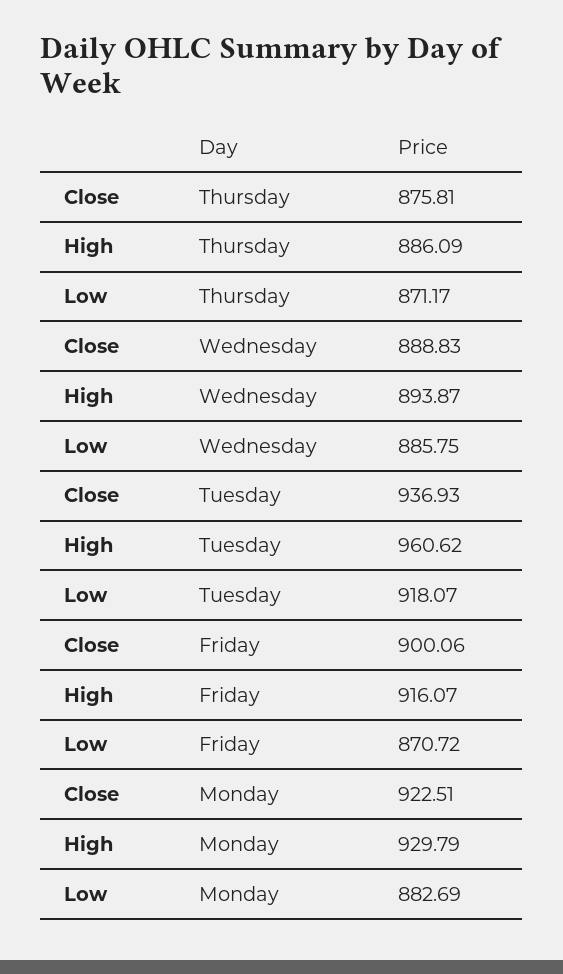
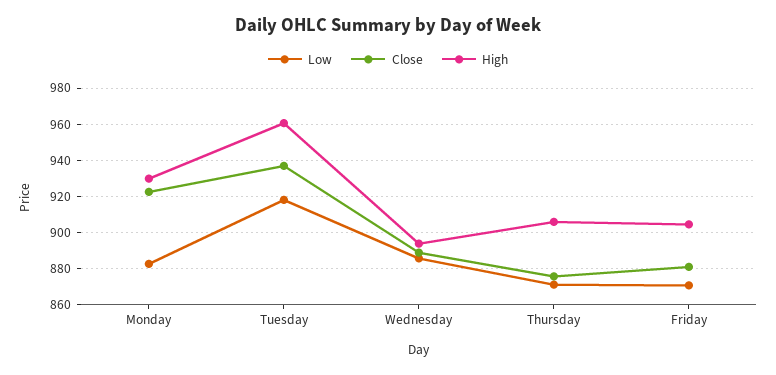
High, Thursday: 886.09 -> 905
Close, Friday: 900.06 -> 880
High, Friday: 916.07 -> 905

